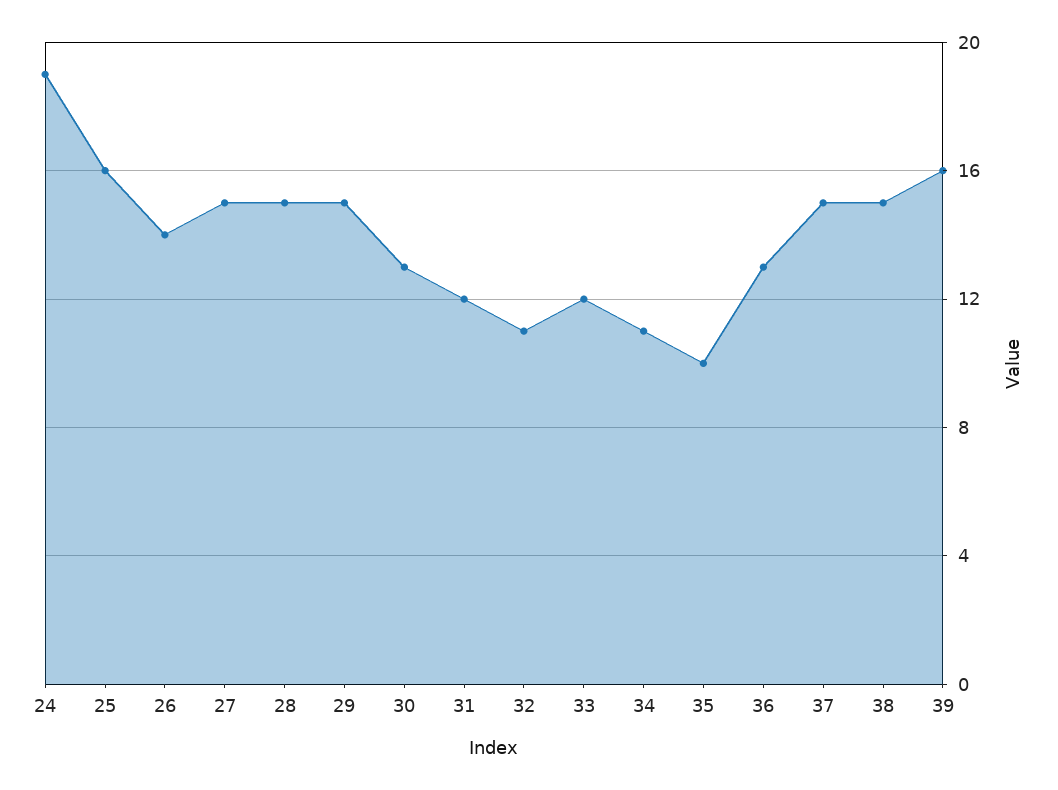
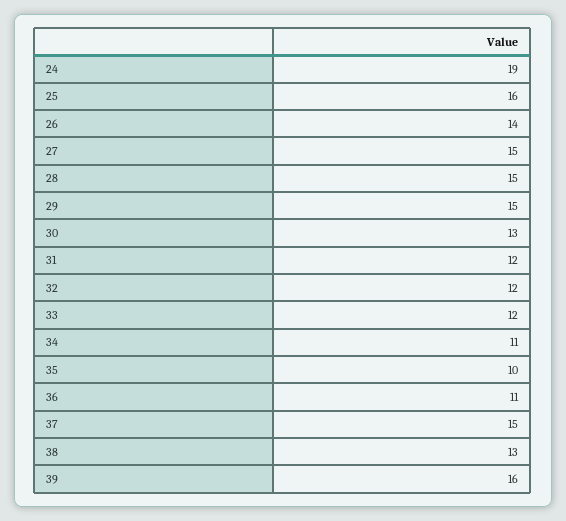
32: 11 -> 12
36: 13 -> 11
38: 15 -> 13

